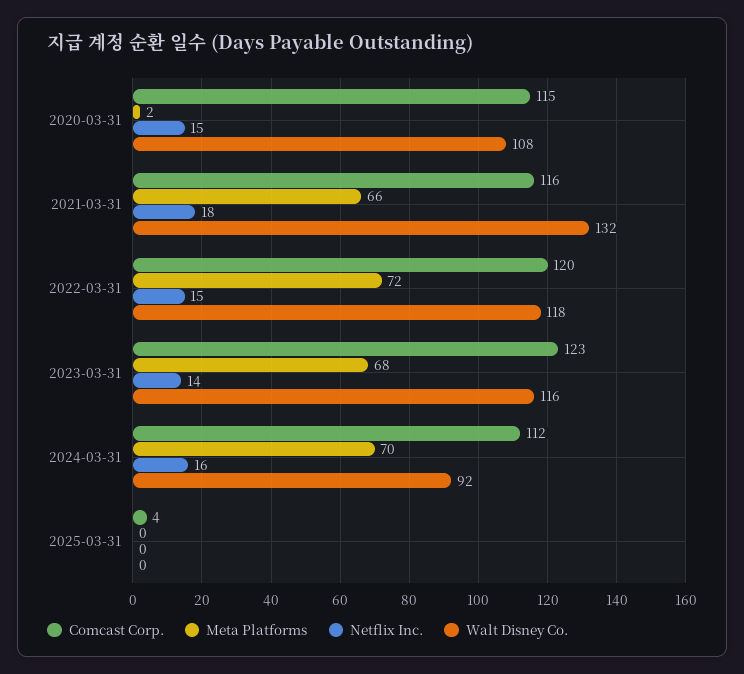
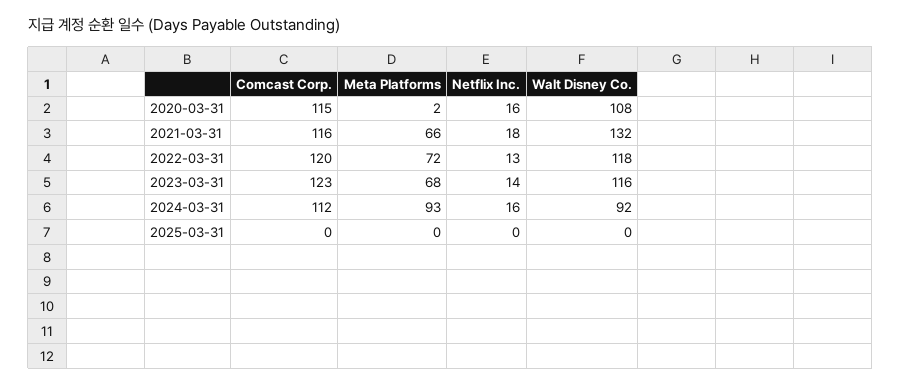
Netflix Inc., 2020-03-31: 15 -> 16
Netflix Inc., 2022-03-31: 15 -> 13
Meta Platforms, 2024-03-31: 70 -> 93
Comcast Corp., 2025-03-31: 4 -> 0

